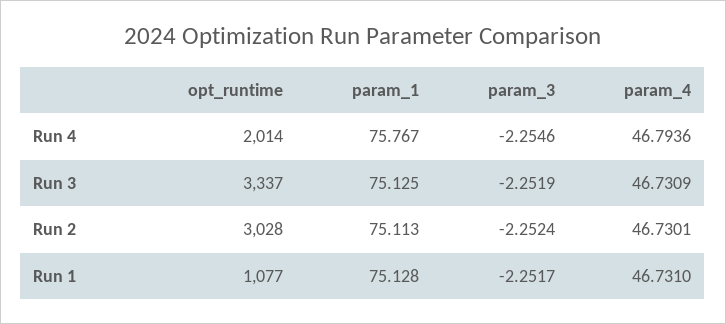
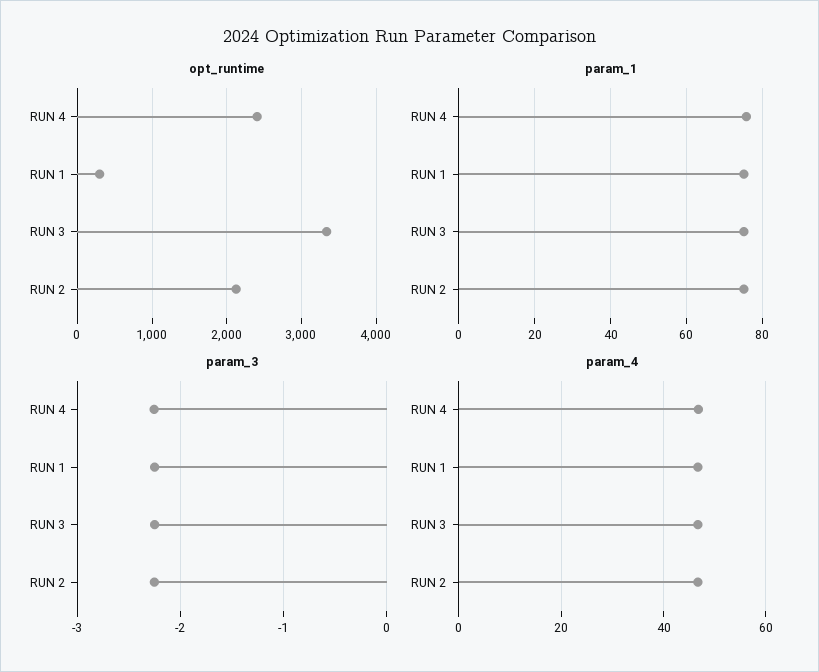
opt_runtime, Run 4: 2014 -> 2400
opt_runtime, Run 2: 3028 -> 2100
opt_runtime, Run 1: 1077 -> 300

